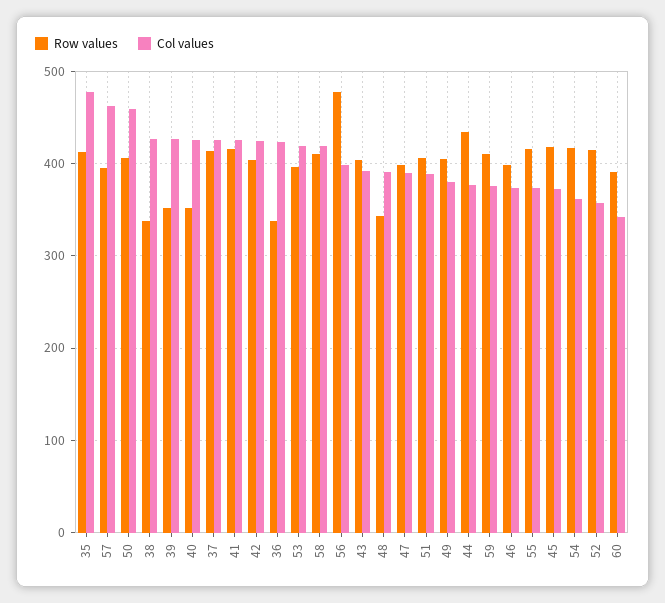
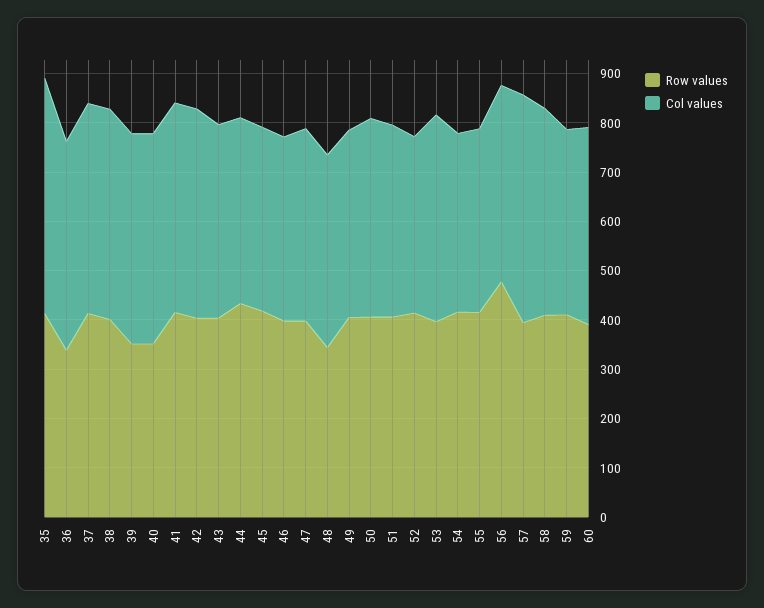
Col values, 50: 460 -> 400
Row values, 38: 340 -> 400
Col values, 60: 340 -> 400

